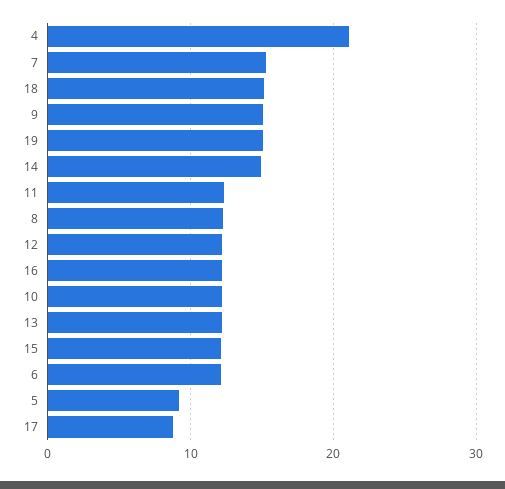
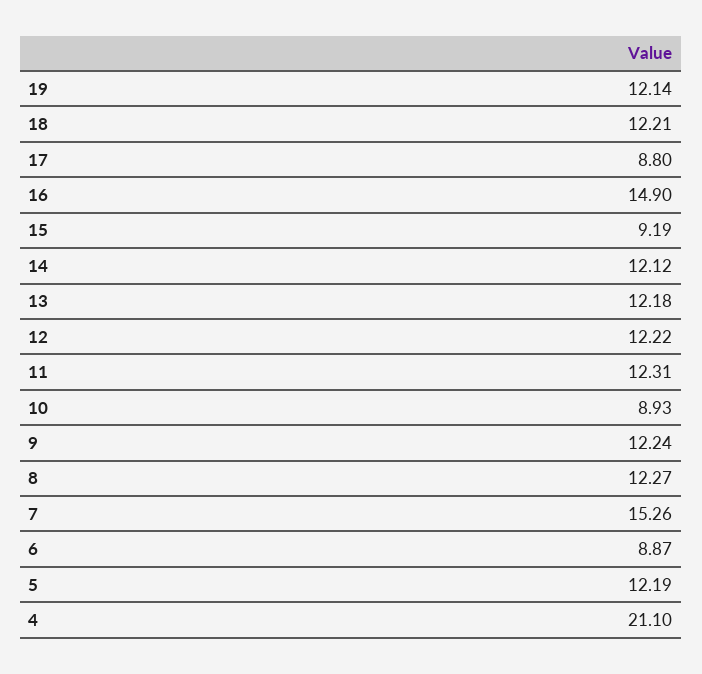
18: 15 -> 12.21
9: 15 -> 12.24
19: 15 -> 12.14
14: 15 -> 12.12
16: 12 -> 14.9
10: 12 -> 8.93
15: 12 -> 9.19
6: 12 -> 8.87
5: 9 -> 12.19

